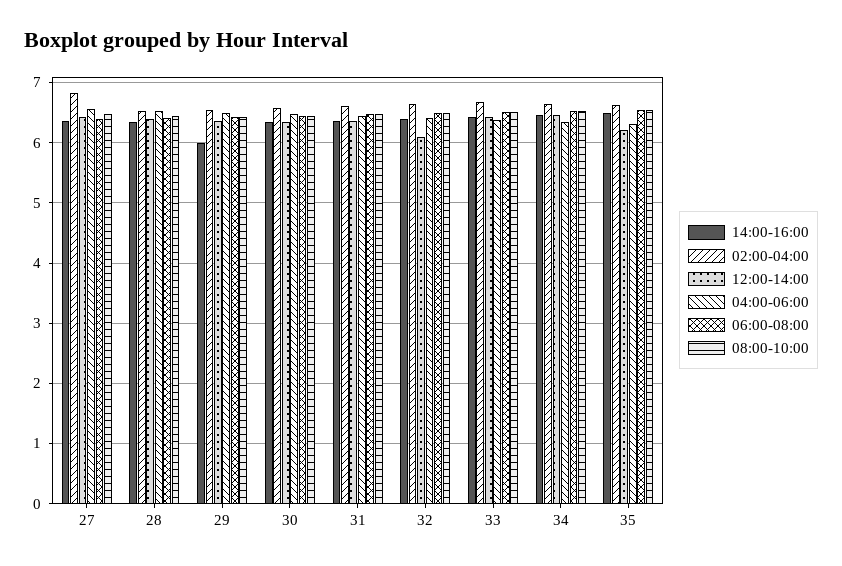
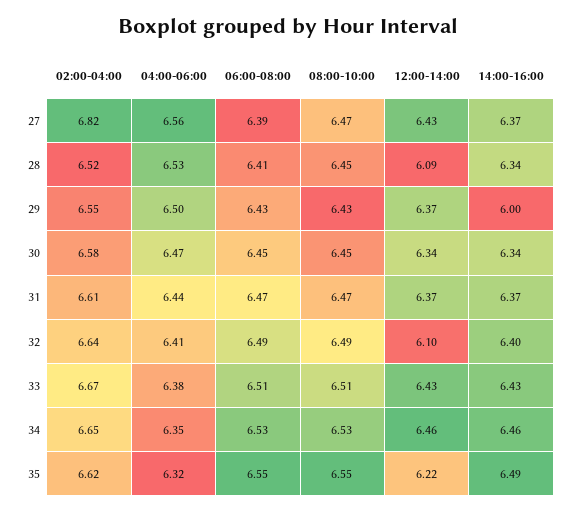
12:00-14:00, 28: 6.4 -> 6.09

